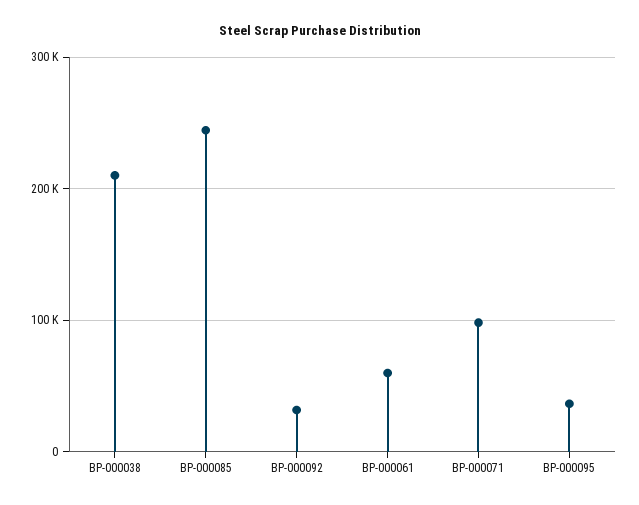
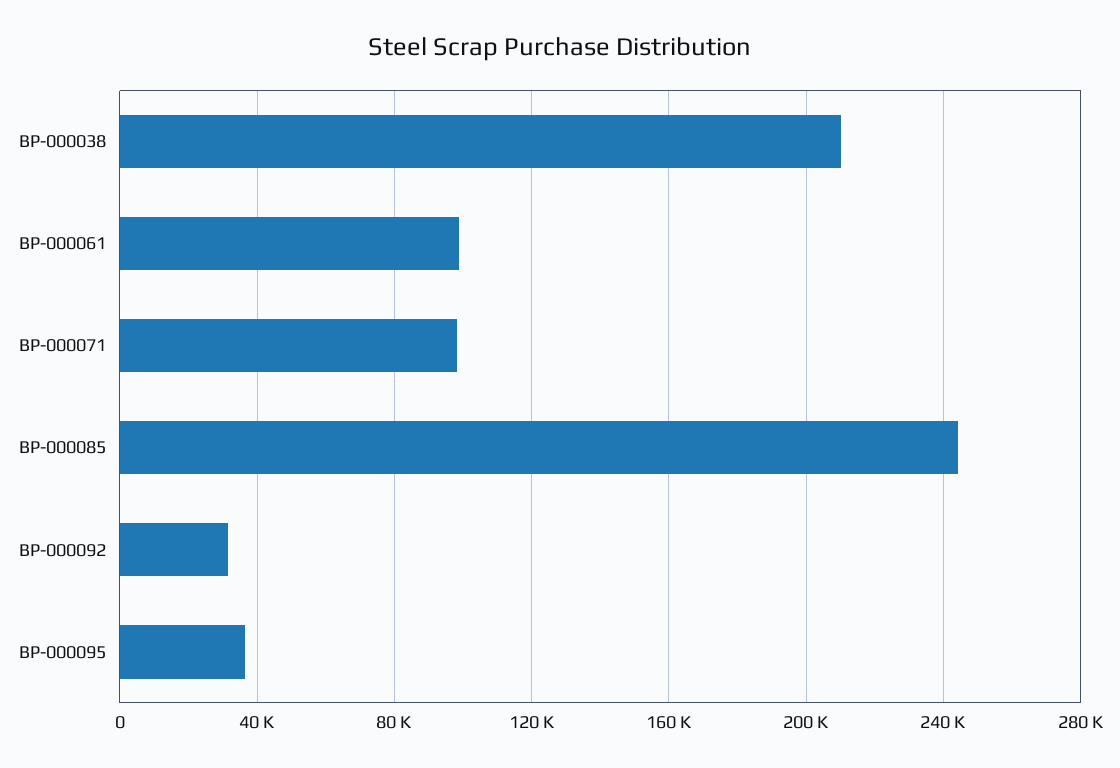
BP-000061: 60000 -> 100000

